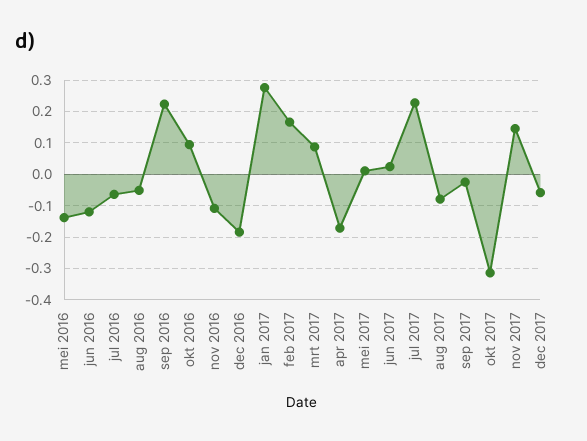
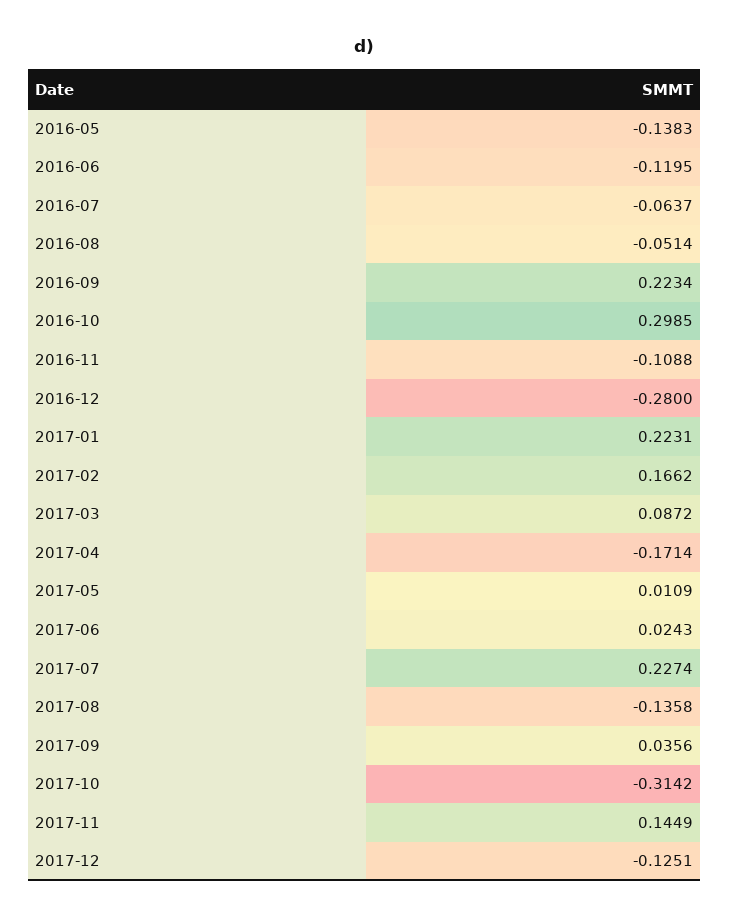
okt 2016: 0.1 -> 0.2985
dec 2016: -0.18 -> -0.28
jan 2017: 0.28 -> 0.2231
aug 2017: -0.08 -> -0.1358
sep 2017: -0.02 -> 0.0356
dec 2017: -0.06 -> -0.1251

